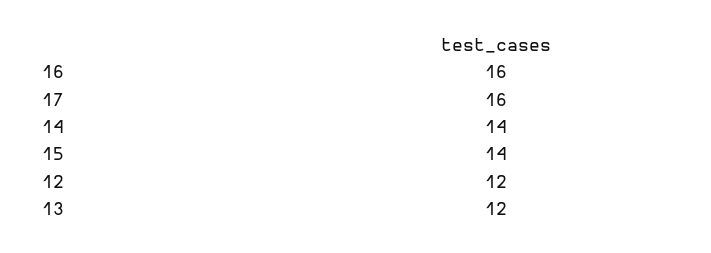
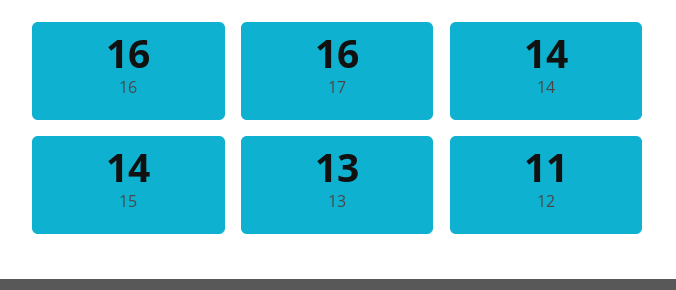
12: 12 -> 11
13: 12 -> 13

